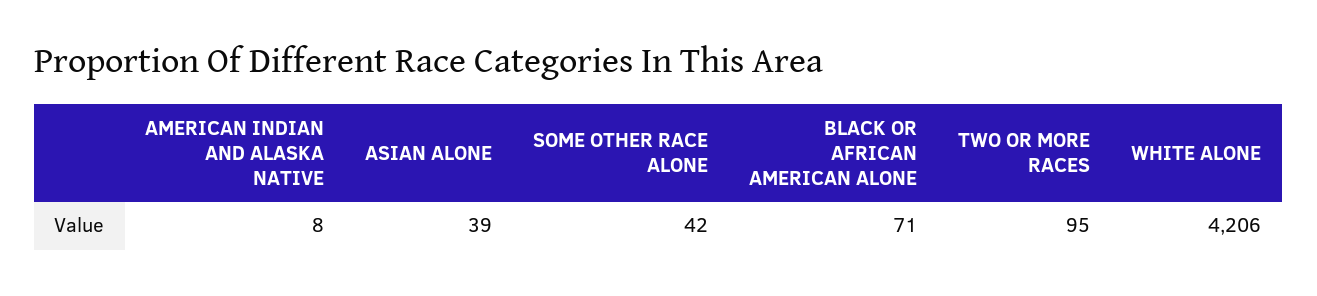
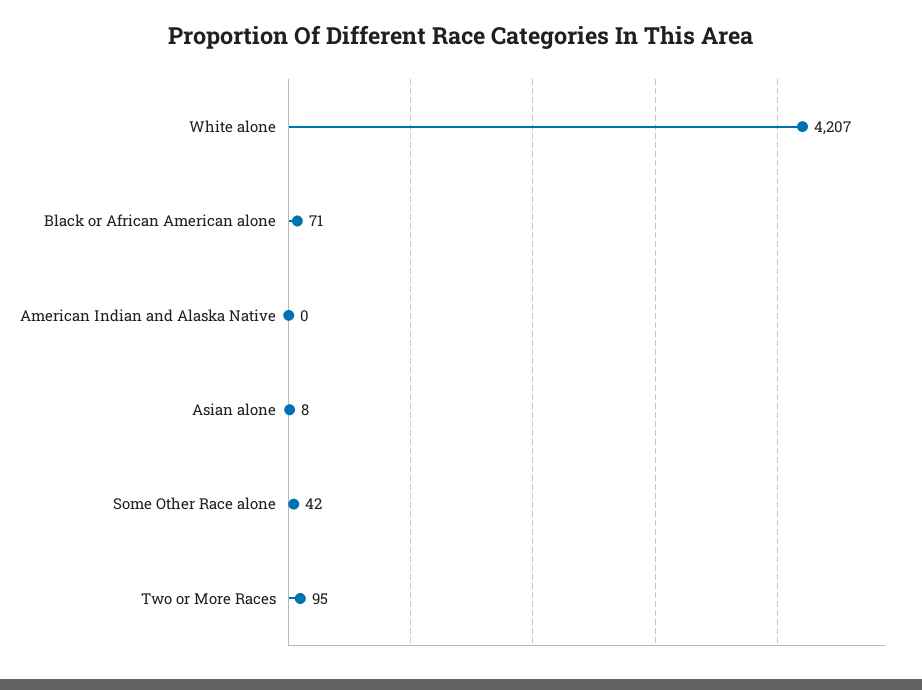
AMERICAN INDIAN AND ALASKA NATIVE: 8 -> 0
ASIAN ALONE: 39 -> 8
WHITE ALONE: 4206 -> 4207

